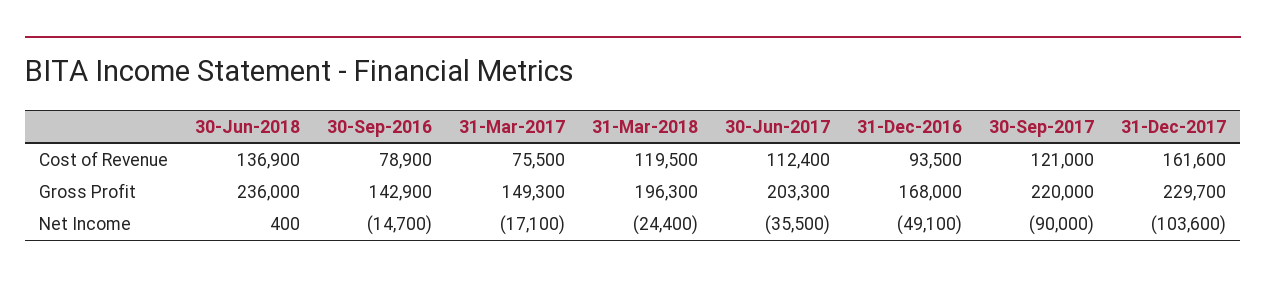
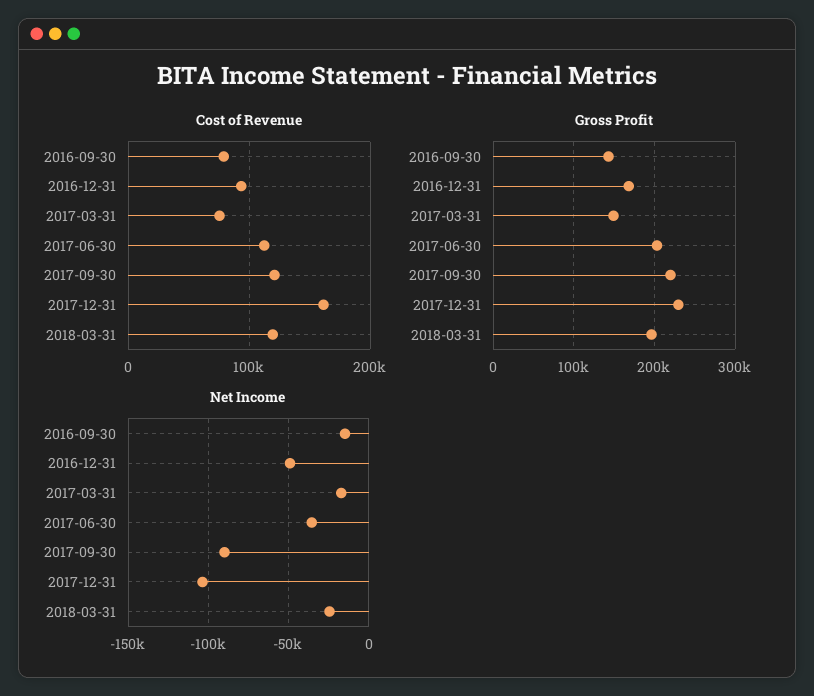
Cost of Revenue, 30-Jun-2018: 136900 -> none
Gross Profit, 30-Jun-2018: 236000 -> none
Net Income, 30-Jun-2018: 400 -> none

